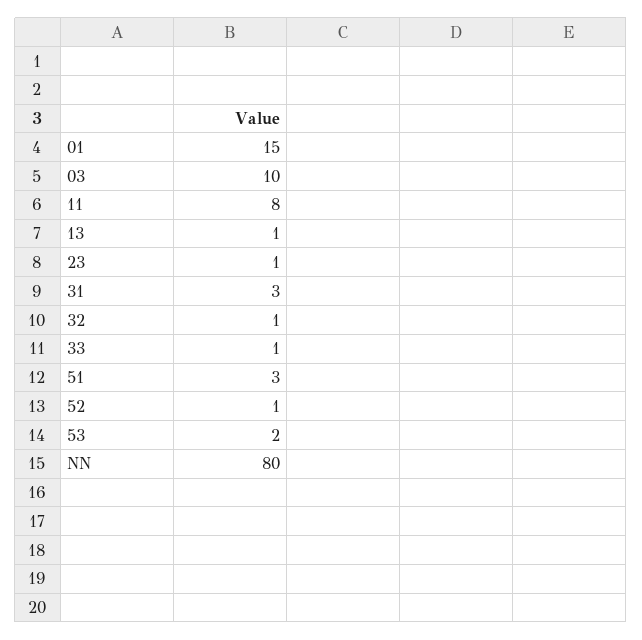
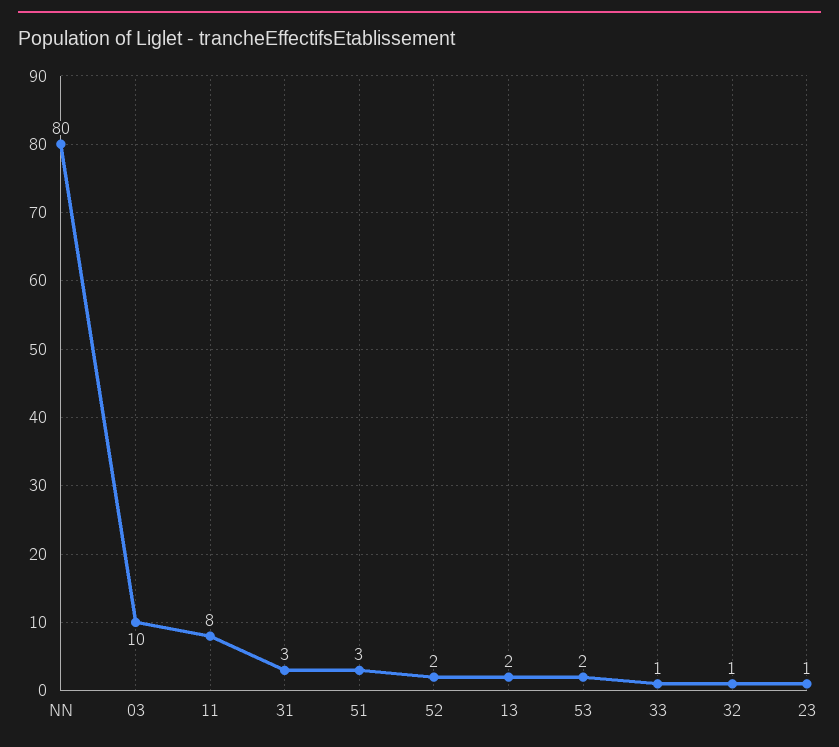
01: 15 -> none
13: 1 -> 2
52: 1 -> 2

